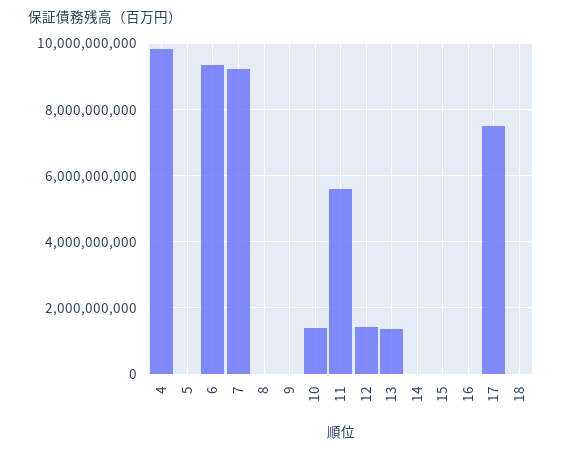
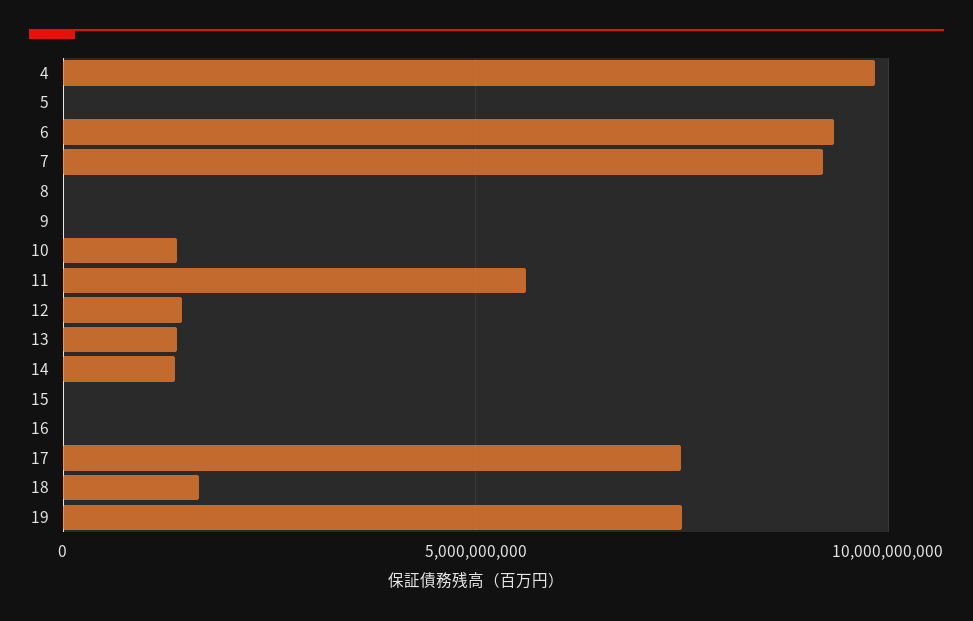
14: 0 -> 1500000000
18: 0 -> 1500000000
19: none -> 7500000000

